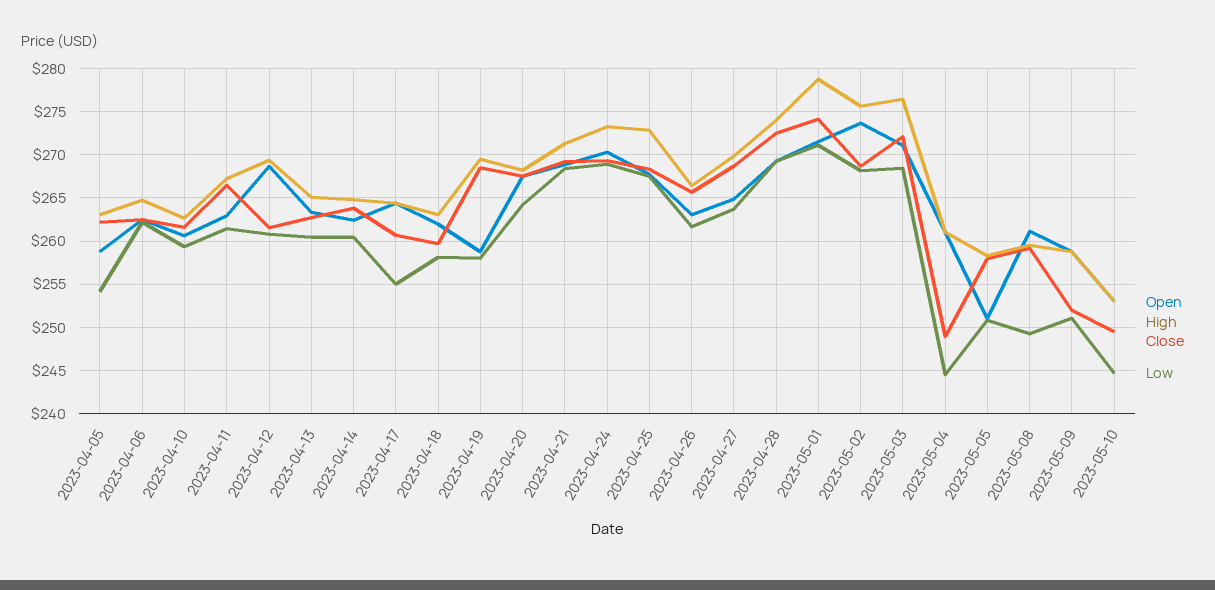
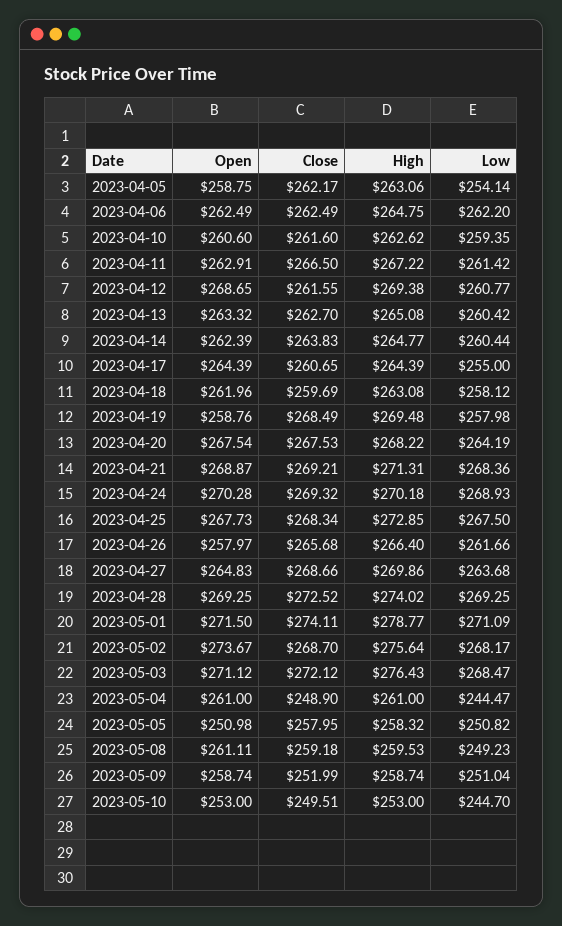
High, 2023-04-24: 273 -> 270.18
Open, 2023-04-26: 263 -> 257.97

